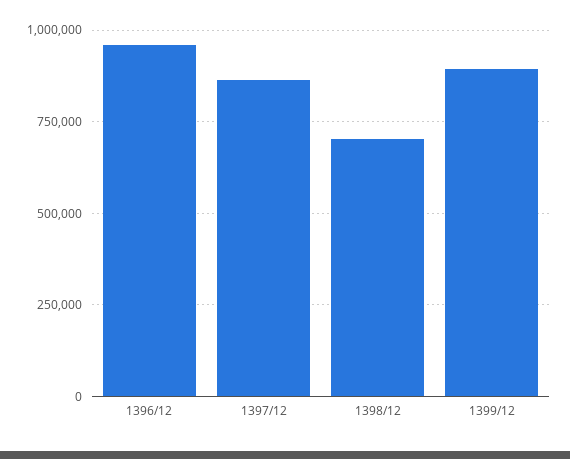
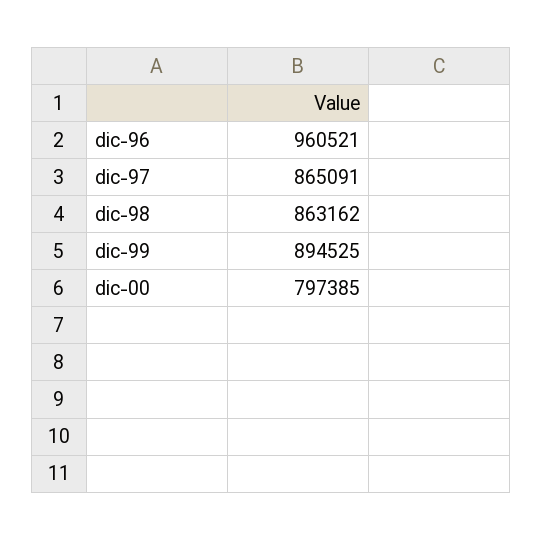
1398/12: 700000 -> 863162
dic-00: none -> 797385

